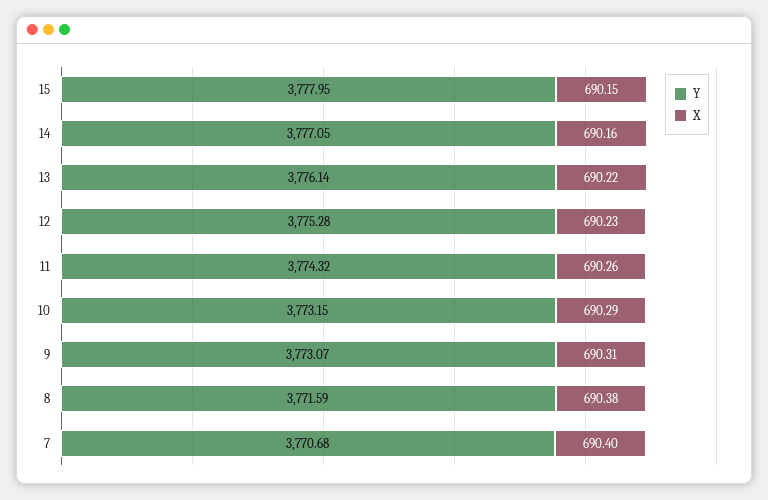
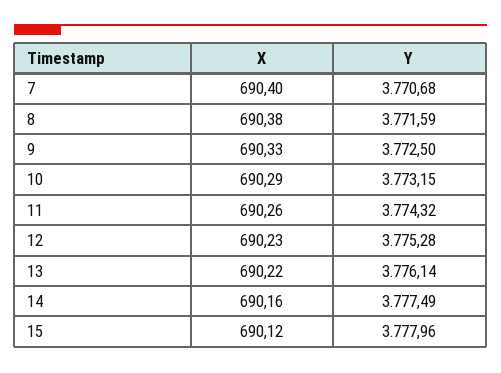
Y, 15: 3777.95 -> 3777.96
X, 15: 690.15 -> 690.12
Y, 14: 3777.05 -> 3777.49
Y, 9: 3773.07 -> 3772.5
X, 9: 690.31 -> 690.33

